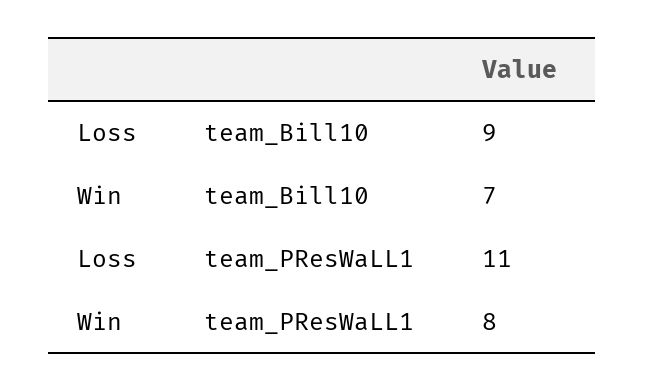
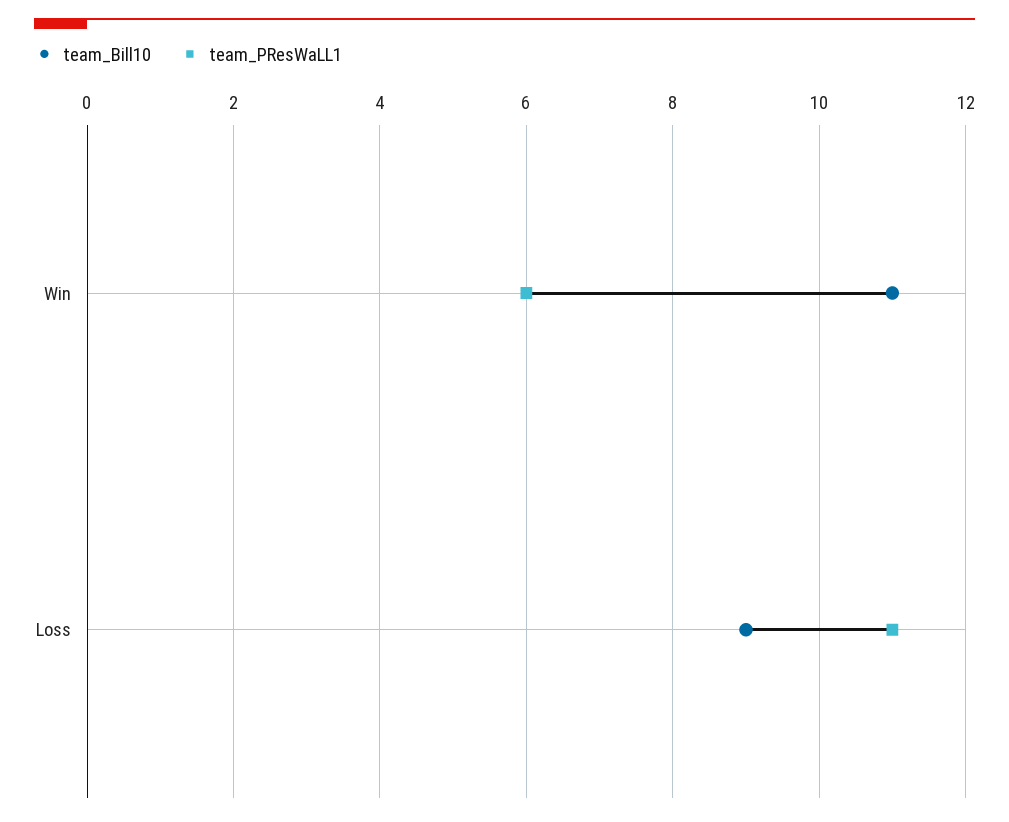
team_Bill10, Win: 7 -> 11
team_PResWaLL1, Win: 8 -> 6

